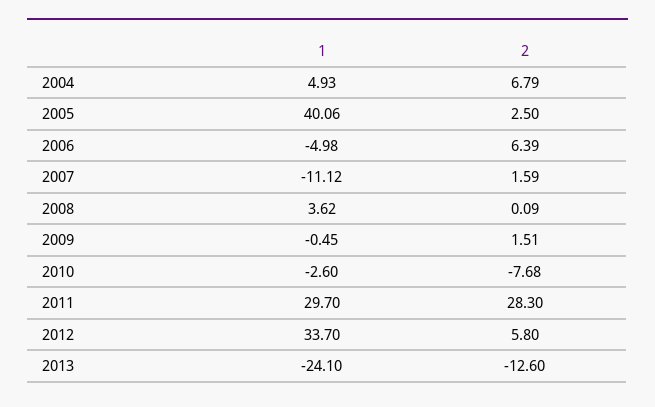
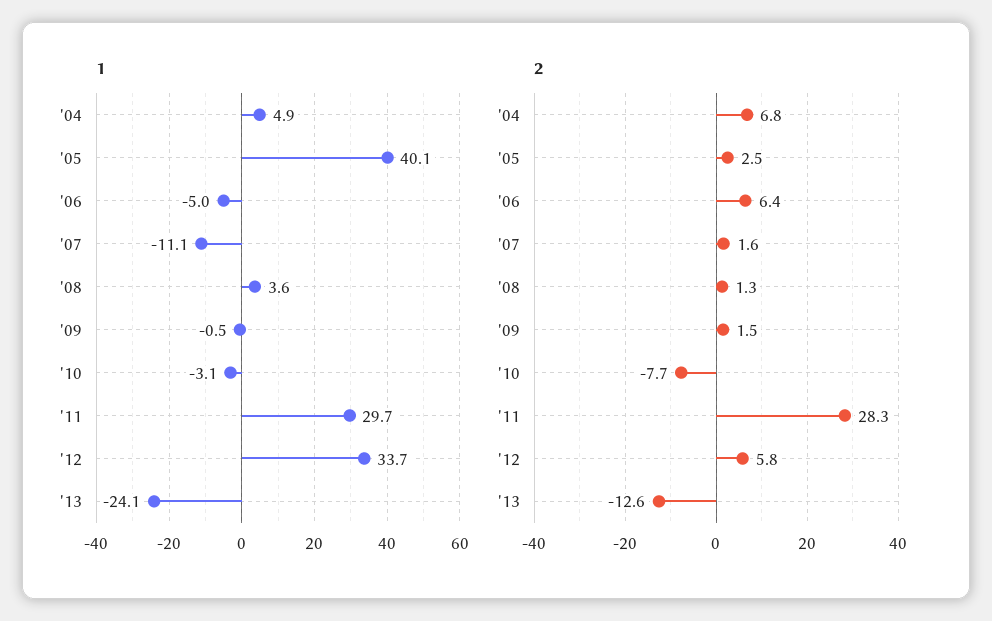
2, 2008: 0.09 -> 1.3
1, 2010: -2.6 -> -3.1

